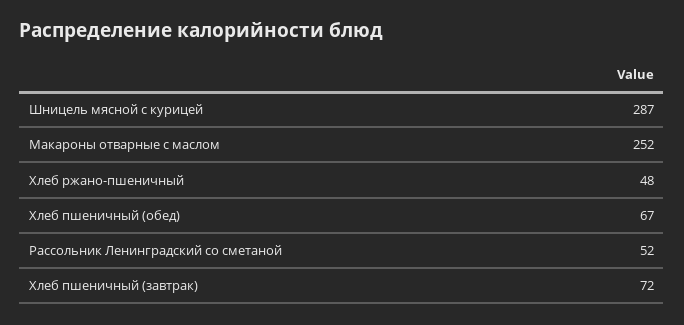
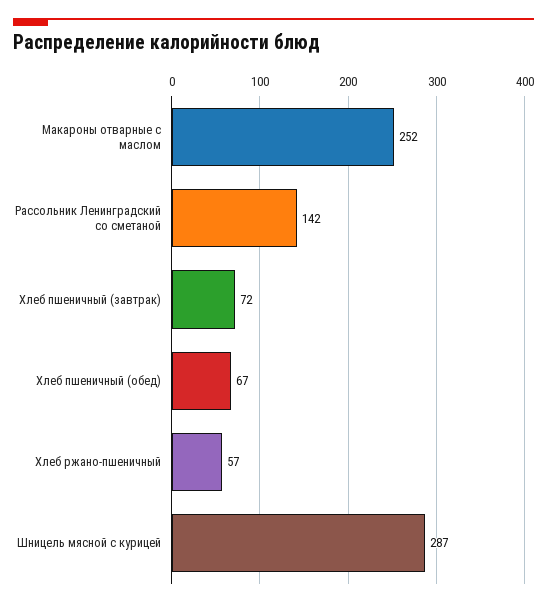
Хлеб ржано-пшеничный: 48 -> 57
Рассольник Ленинградский со сметаной: 52 -> 142

